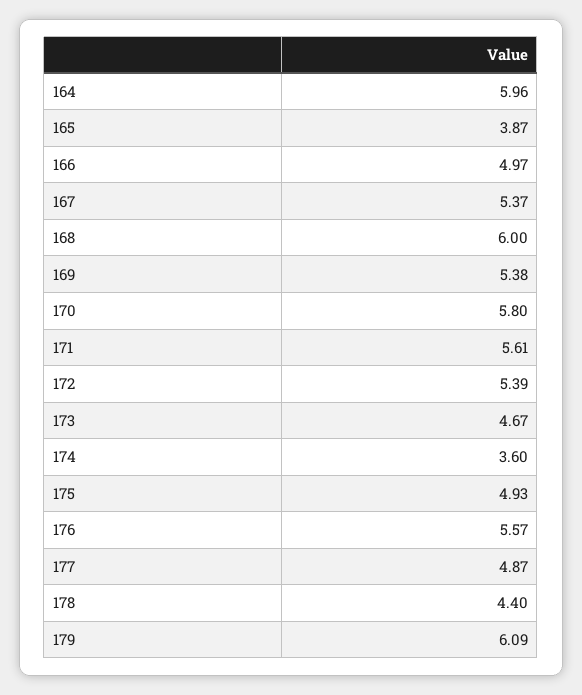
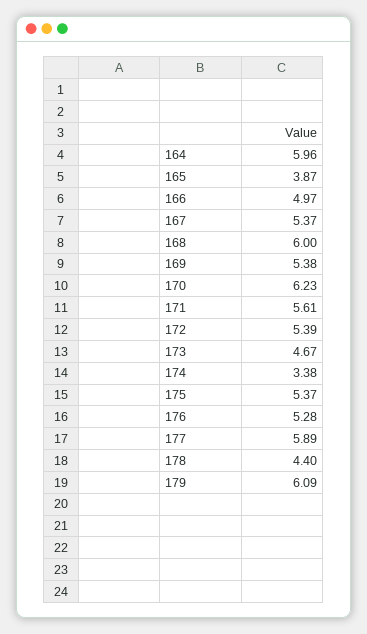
170: 5.8 -> 6.23
174: 3.6 -> 3.38
175: 4.93 -> 5.37
176: 5.57 -> 5.28
177: 4.87 -> 5.89

